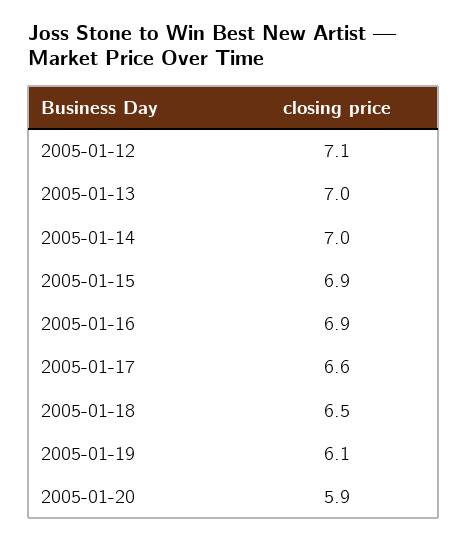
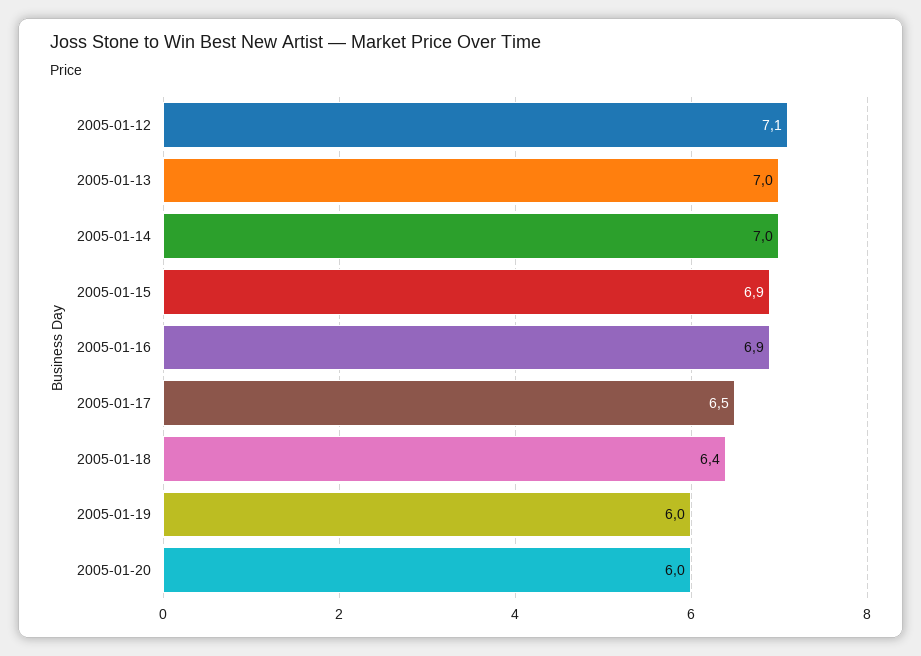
2005-01-17: 6.6 -> 6.5
2005-01-18: 6.5 -> 6.4
2005-01-19: 6.1 -> 6
2005-01-20: 5.9 -> 6

